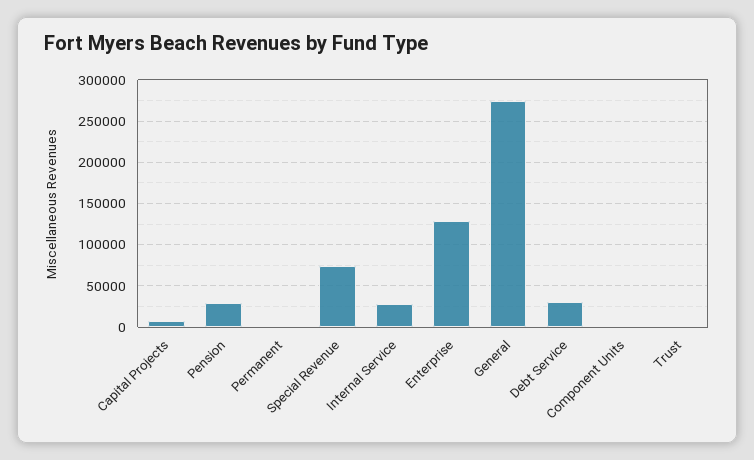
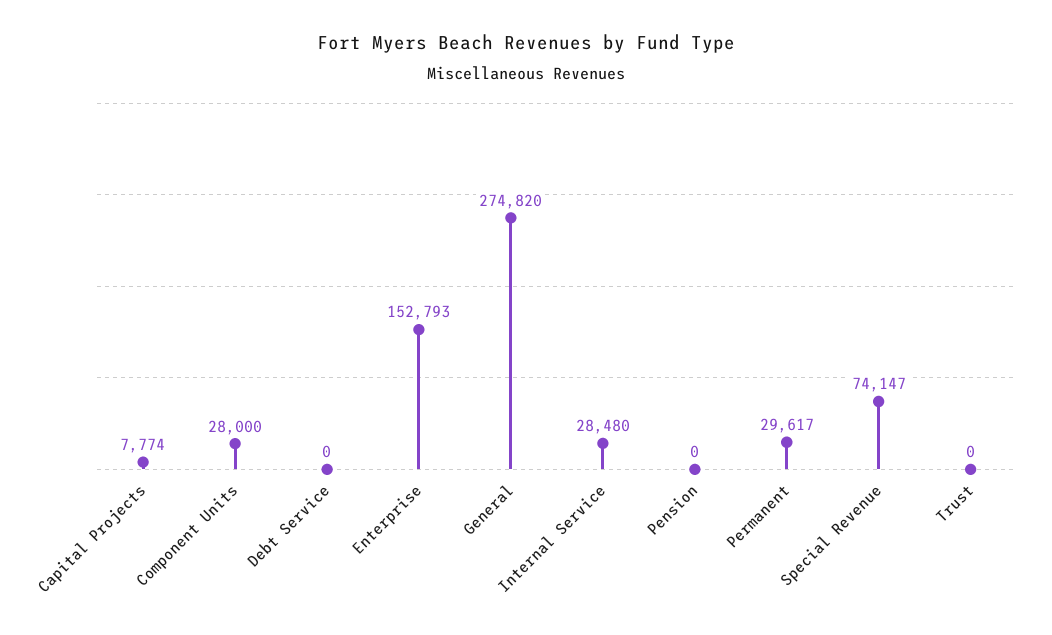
Pension: 30000 -> 0
Permanent: 0 -> 29617
Enterprise: 130000 -> 152793
Debt Service: 30000 -> 0
Component Units: 0 -> 28000

